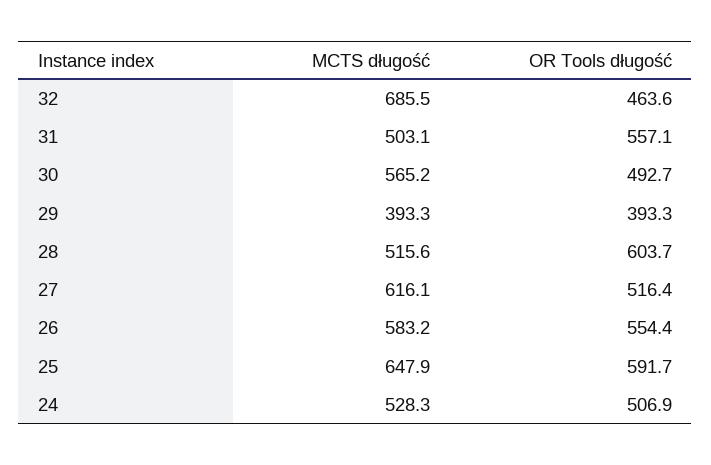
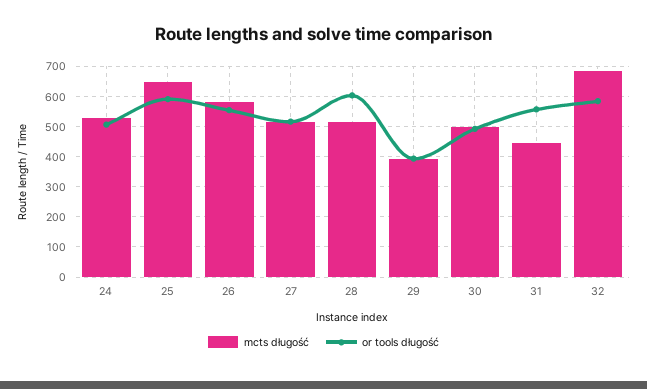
OR Tools długość, 32: 463.6 -> 580
MCTS długość, 31: 503.1 -> 440
MCTS długość, 30: 565.2 -> 500
MCTS długość, 27: 616.1 -> 520

